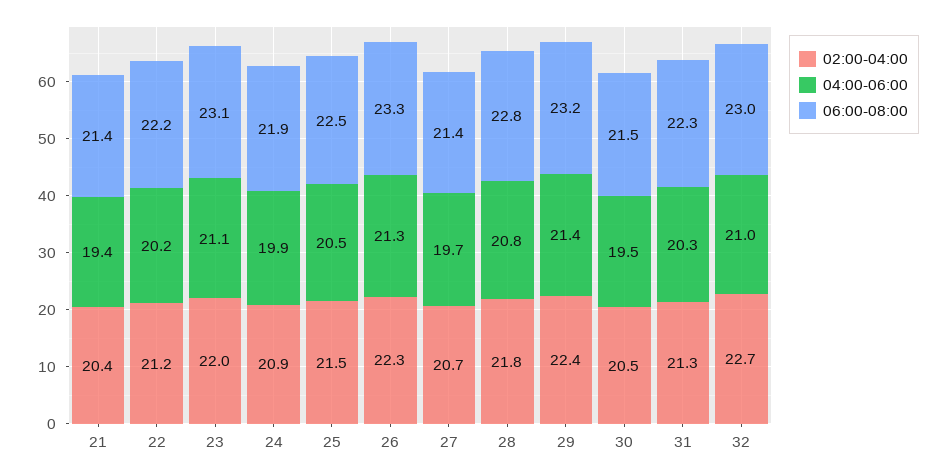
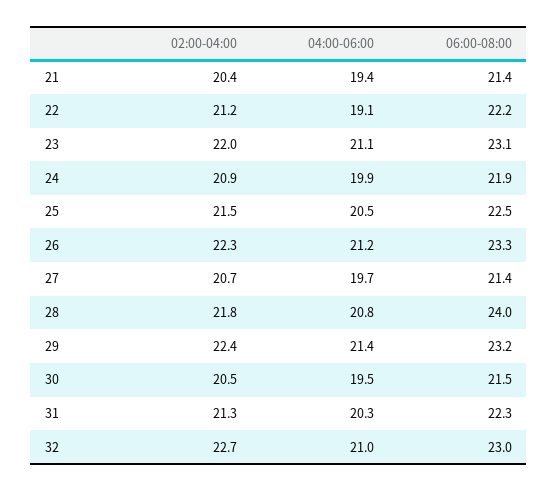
04:00-06:00, 22: 20.2 -> 19.1
04:00-06:00, 26: 21.3 -> 21.2
06:00-08:00, 28: 22.8 -> 24

